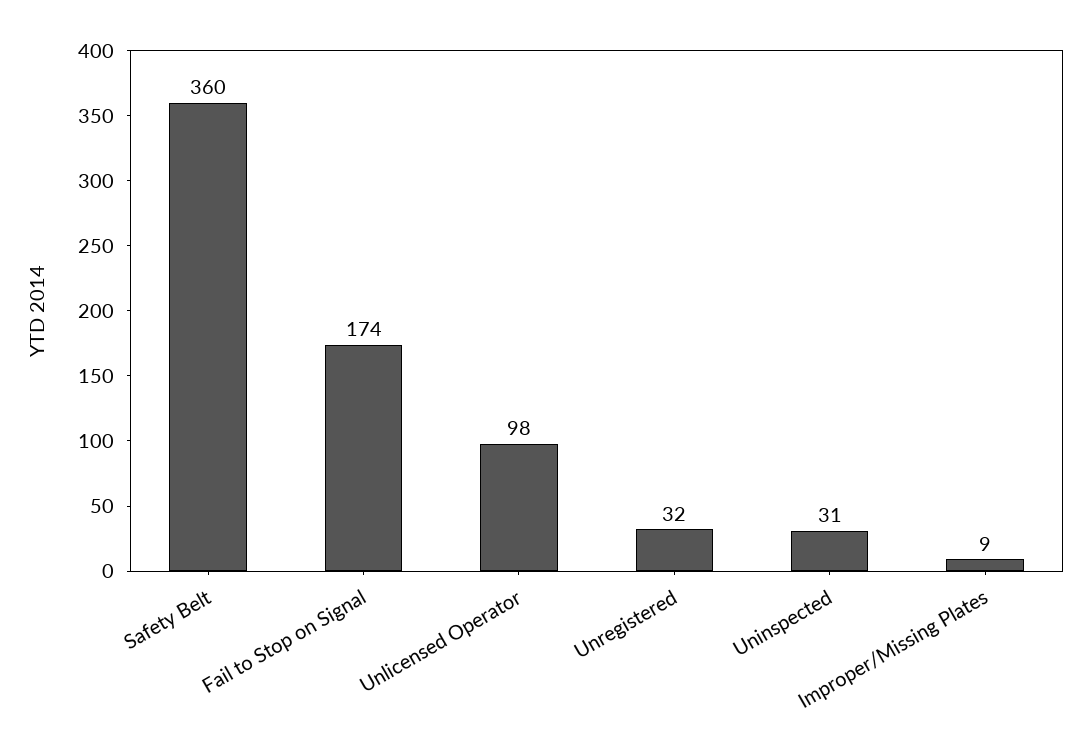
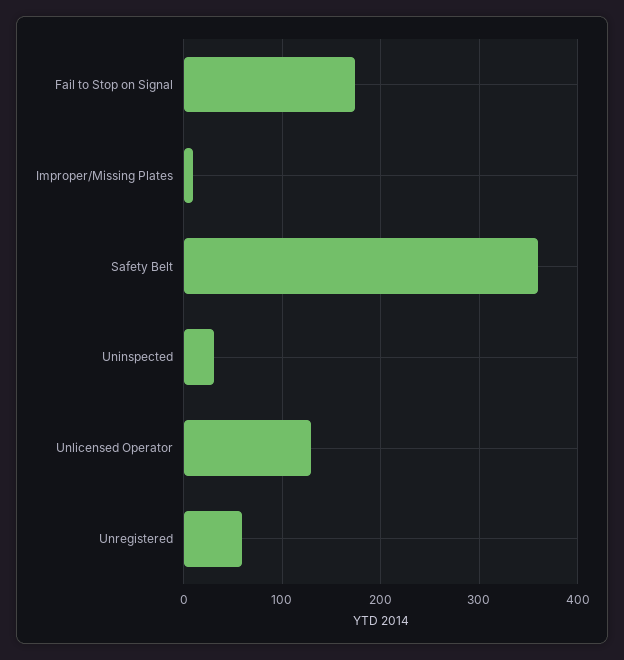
Unlicensed Operator: 98 -> 130
Unregistered: 32 -> 60

